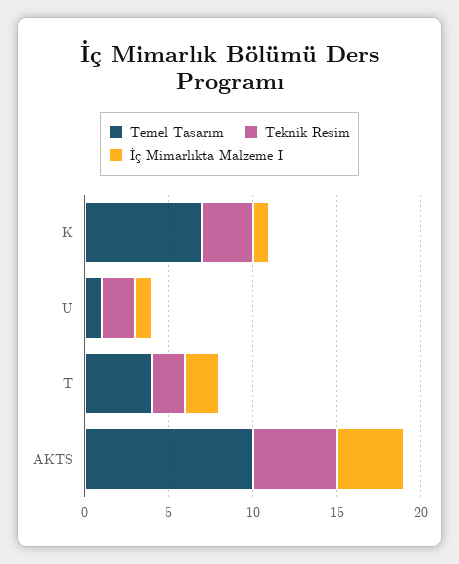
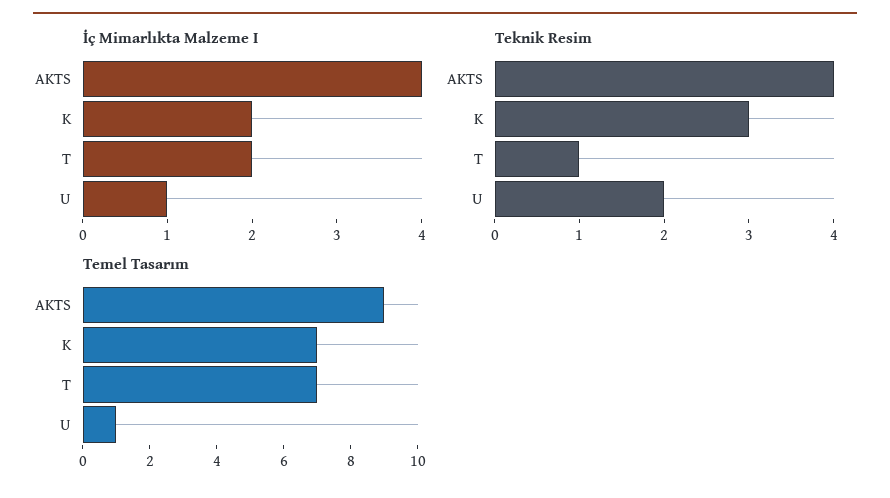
İç Mimarlıkta Malzeme I, K: 1 -> 2
Temel Tasarım, T: 4 -> 7
Teknik Resim, T: 2 -> 1
Temel Tasarım, AKTS: 10 -> 9
Teknik Resim, AKTS: 5 -> 4

